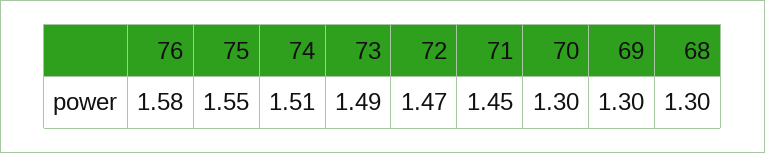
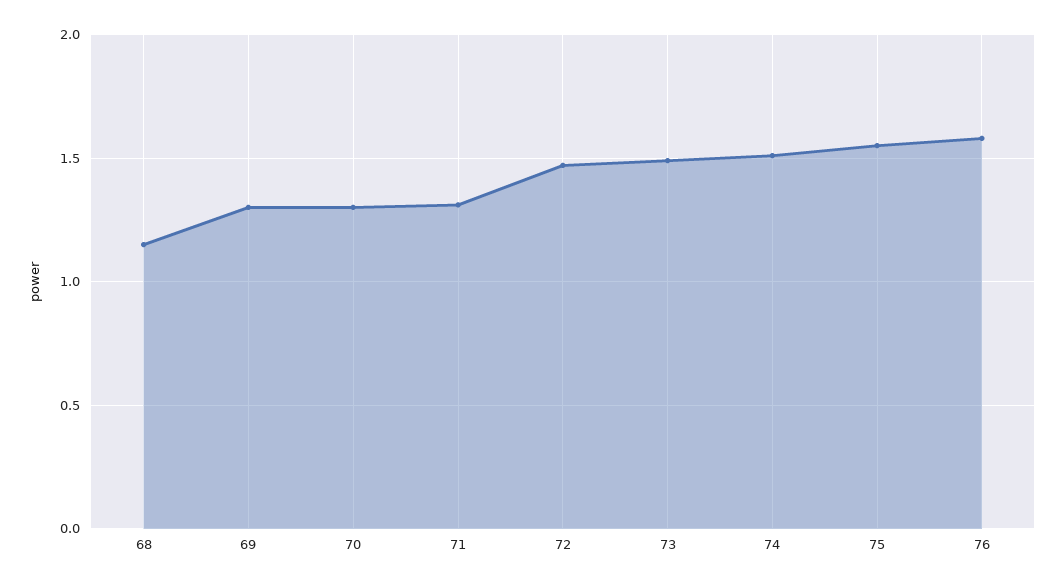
71: 1.45 -> 1.3
68: 1.3 -> 1.15

